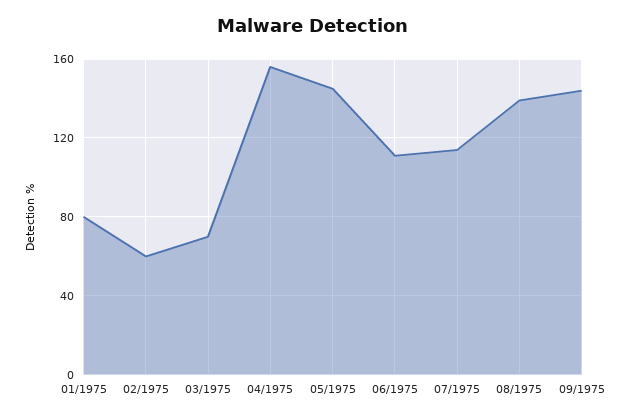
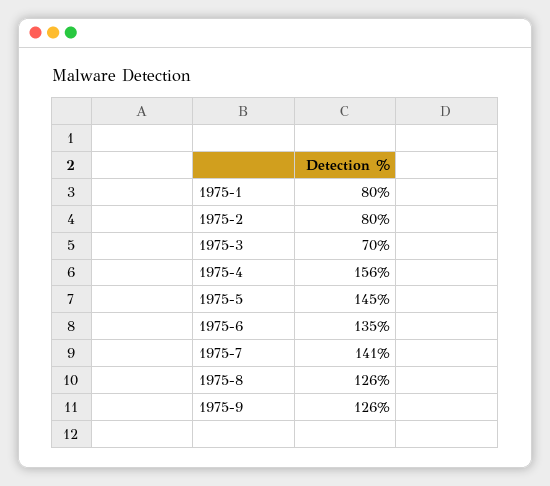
02/1975: 60 -> 80
06/1975: 110 -> 135
07/1975: 115 -> 141
08/1975: 140 -> 126
09/1975: 145 -> 126

